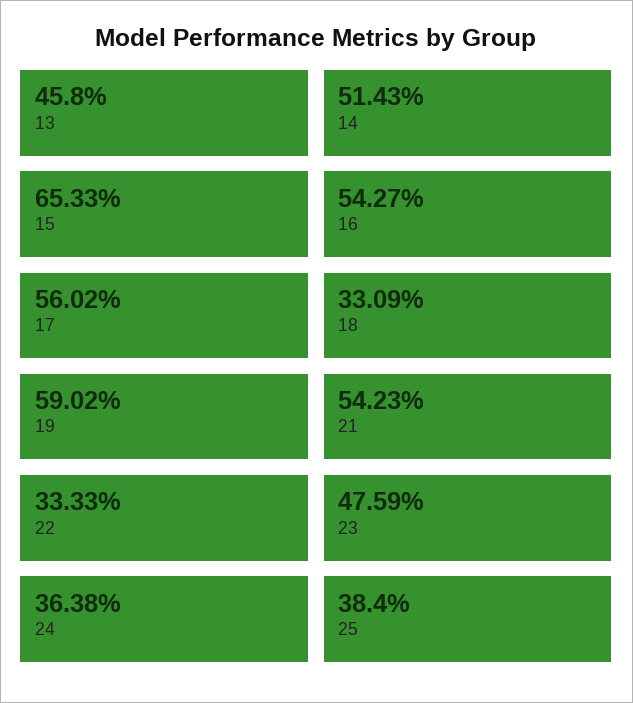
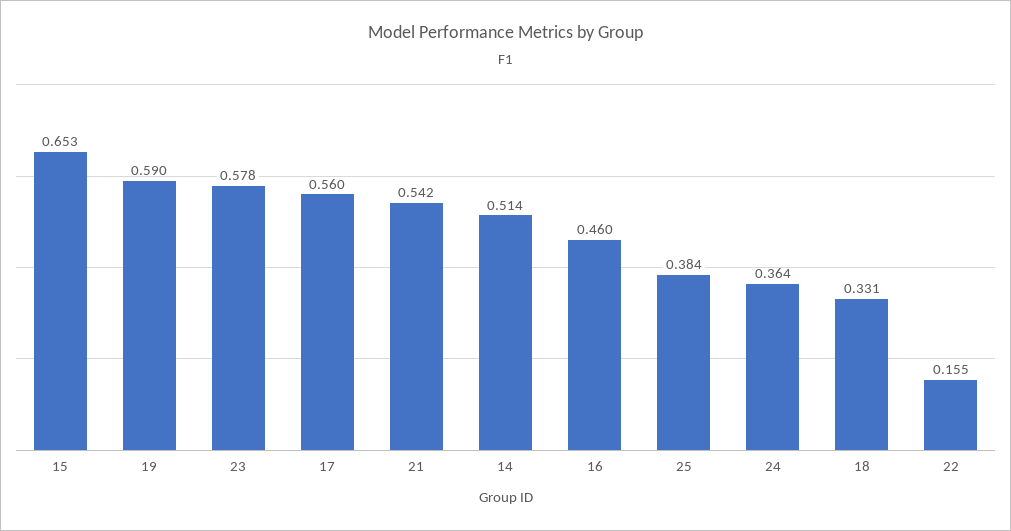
13: 0.458 -> none
16: 0.5427 -> 0.46
22: 0.3333 -> 0.155
23: 0.4759 -> 0.578

